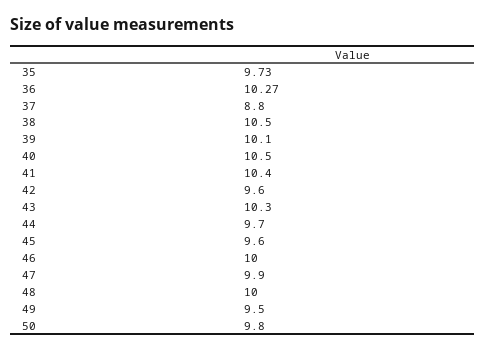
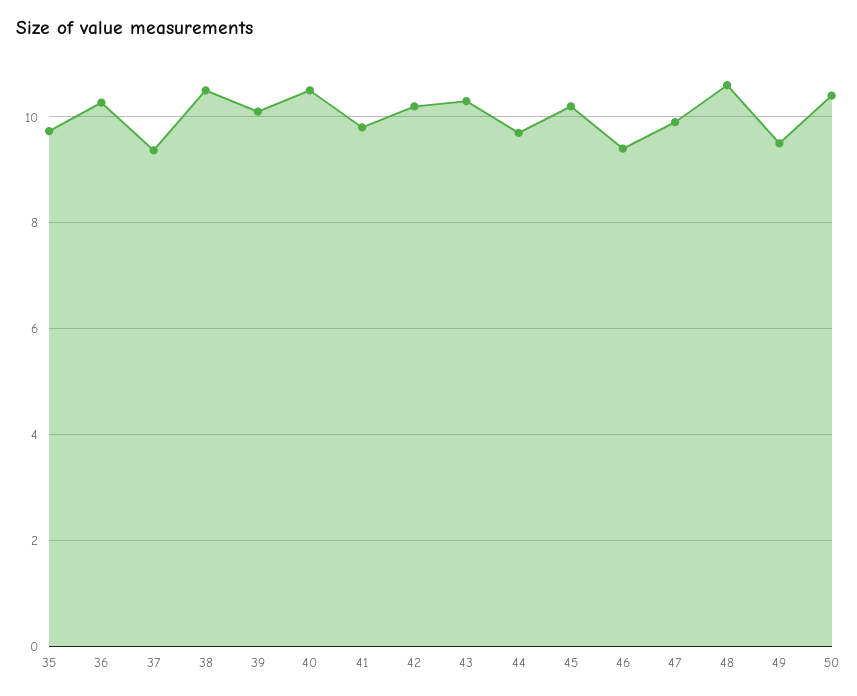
37: 8.8 -> 9.4
41: 10.4 -> 9.8
42: 9.6 -> 10.2
45: 9.6 -> 10.2
46: 10 -> 9.4
48: 10 -> 10.6
50: 9.8 -> 10.4

